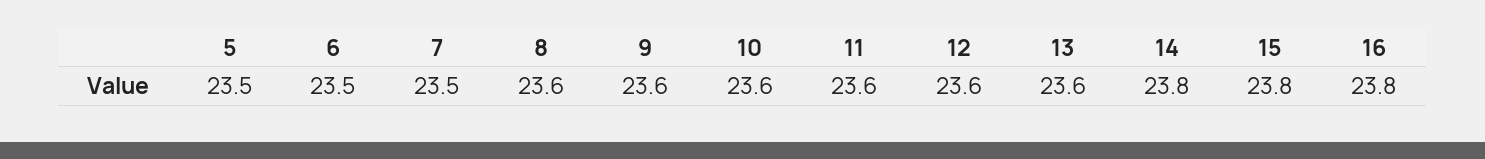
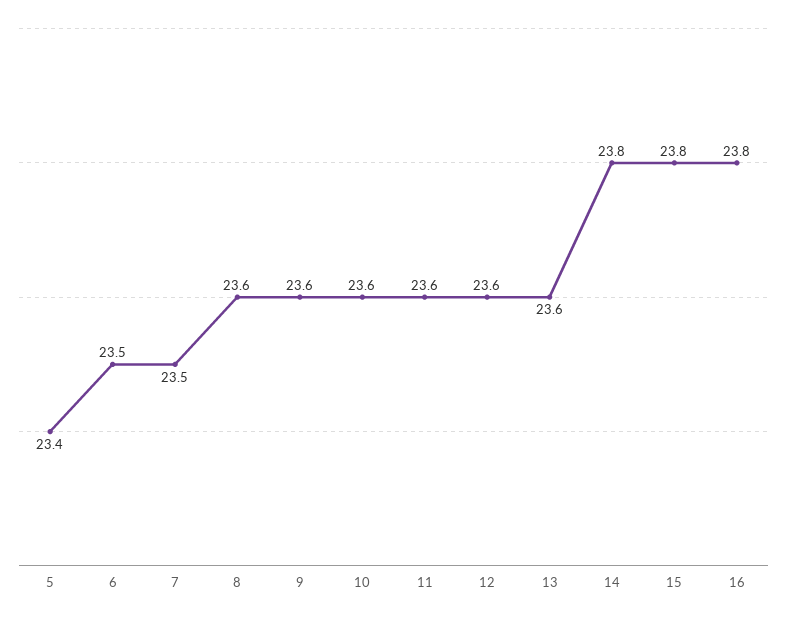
5: 23.5 -> 23.4

